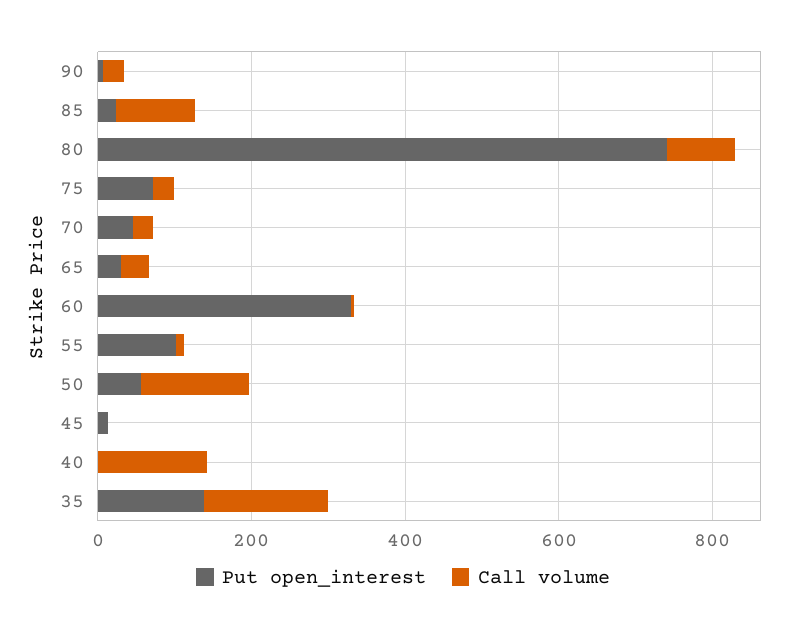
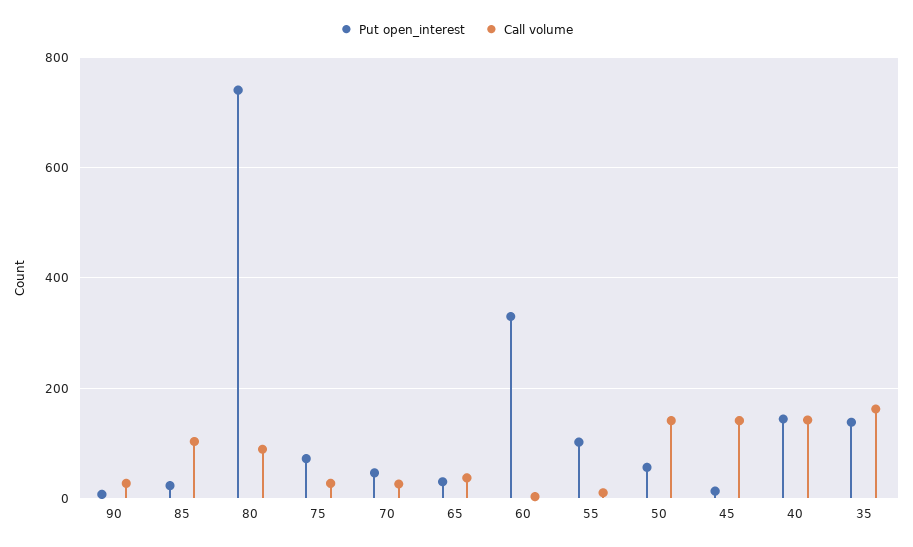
Call volume, 45: 0 -> 140
Put open_interest, 40: 0 -> 140

